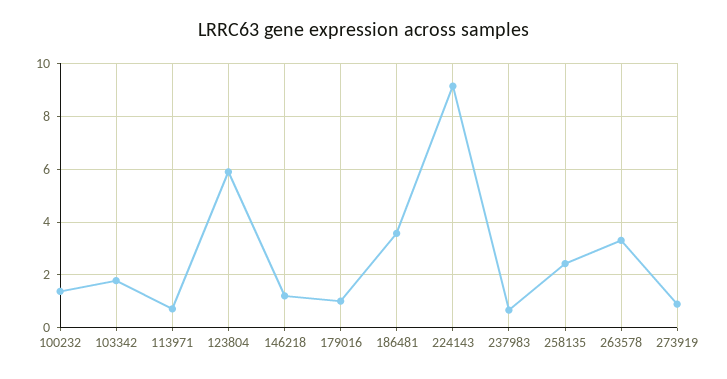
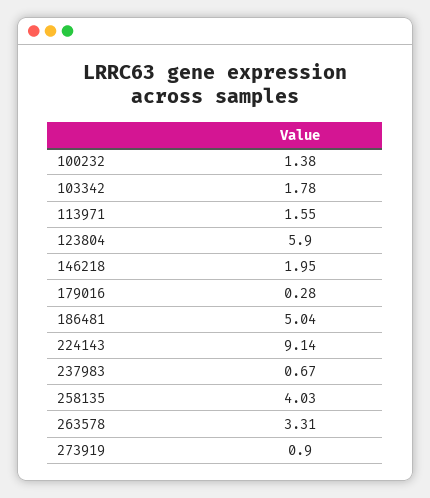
113971: 0.75 -> 1.55
146218: 1.25 -> 1.95
179016: 1 -> 0.28
186481: 3.5 -> 5.04
258135: 2.5 -> 4.03

